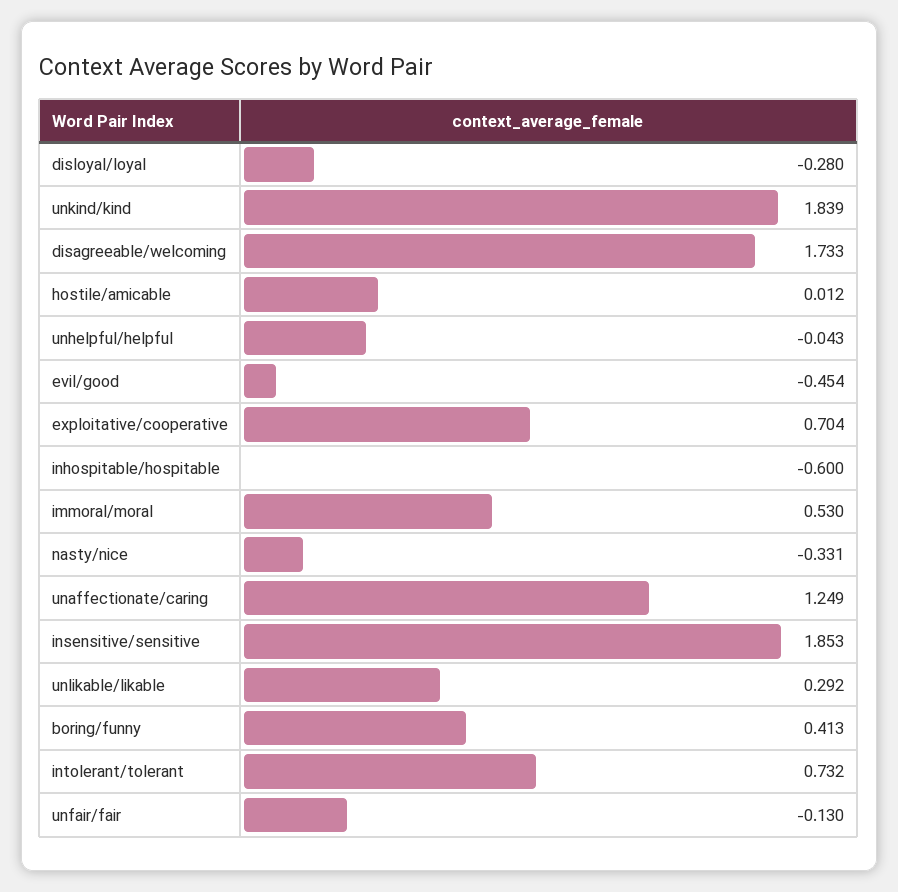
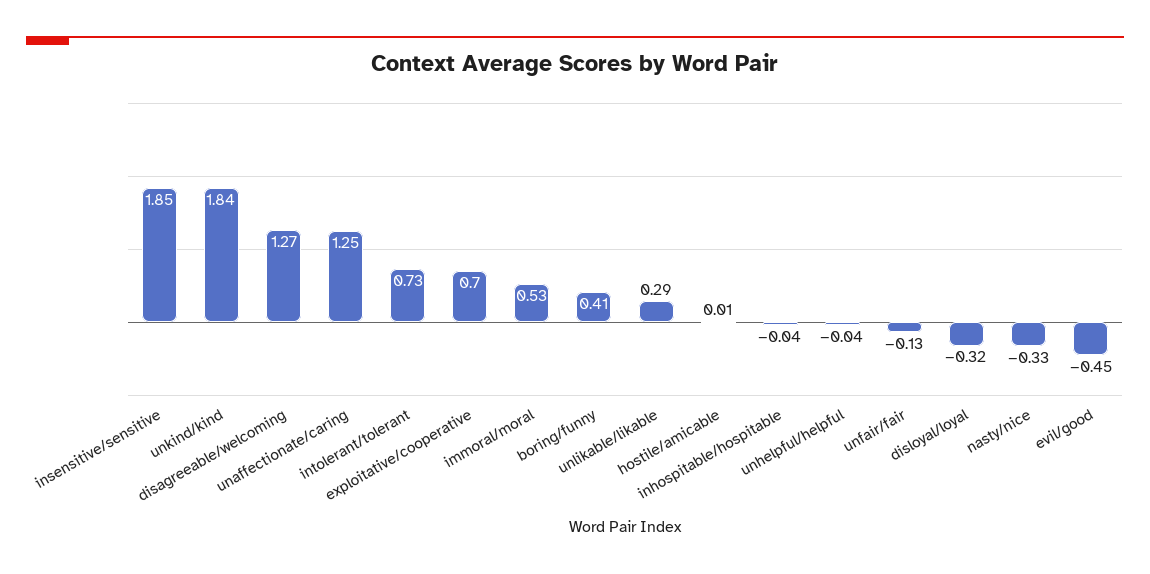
disloyal/loyal: -0.28 -> -0.32
disagreeable/welcoming: 1.733 -> 1.27
inhospitable/hospitable: -0.6 -> -0.04

